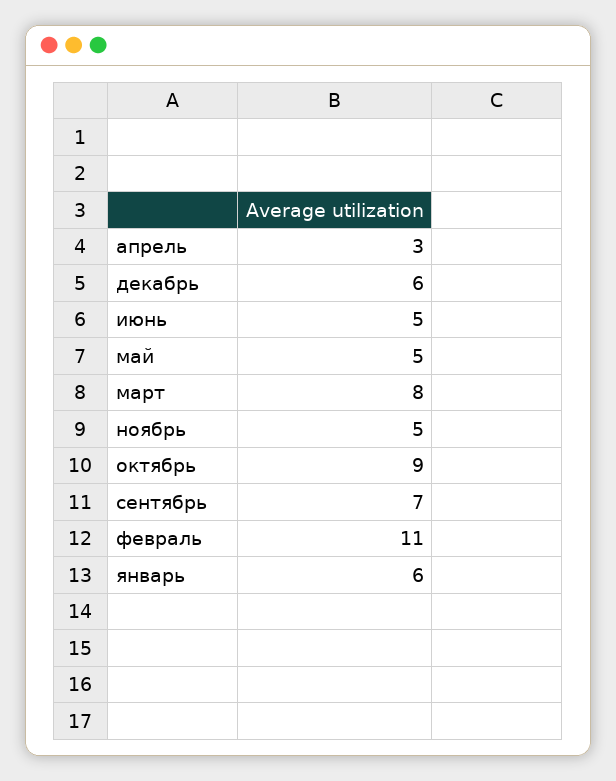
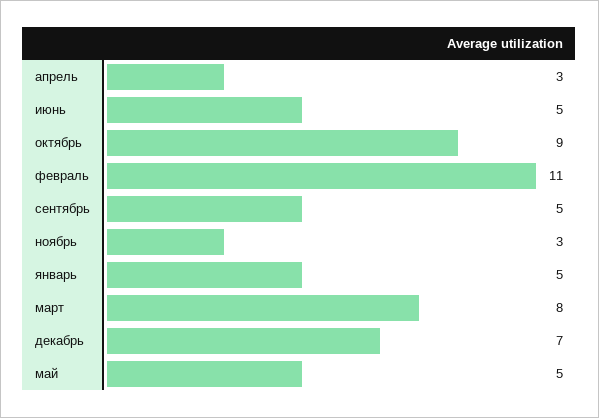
декабрь: 6 -> 7
ноябрь: 5 -> 3
сентябрь: 7 -> 5
январь: 6 -> 5

